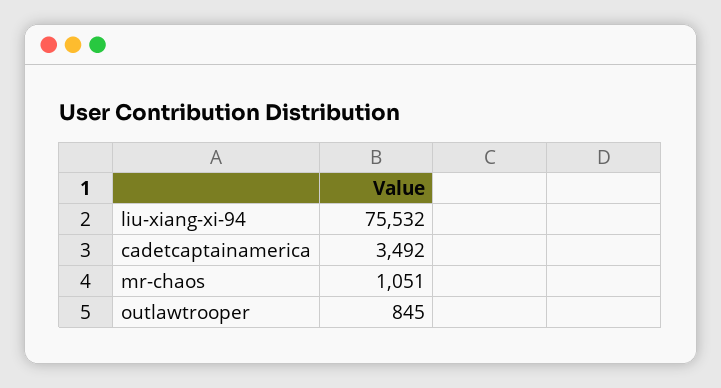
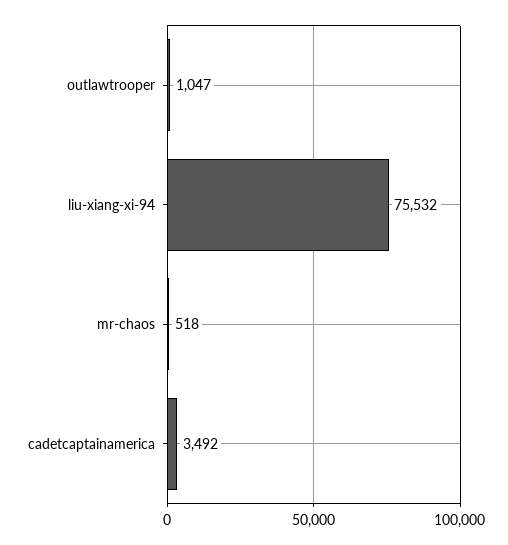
mr-chaos: 1051 -> 518
outlawtrooper: 845 -> 1047

